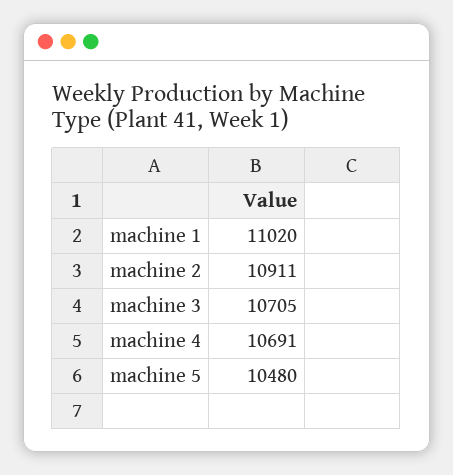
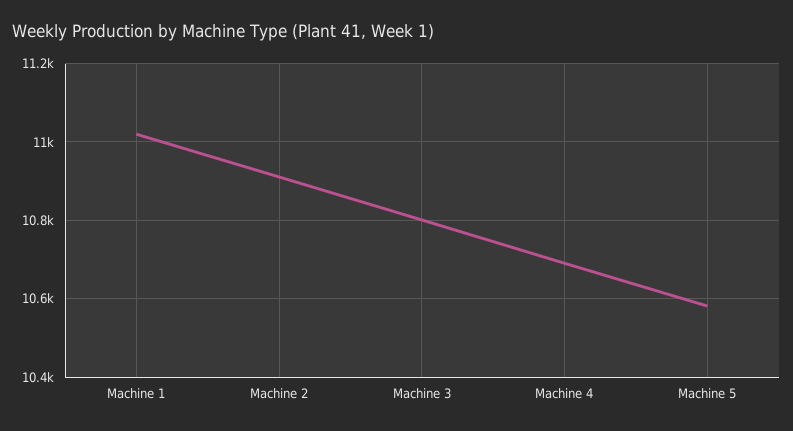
machine 3: 10705 -> 10800
machine 5: 10480 -> 10580

